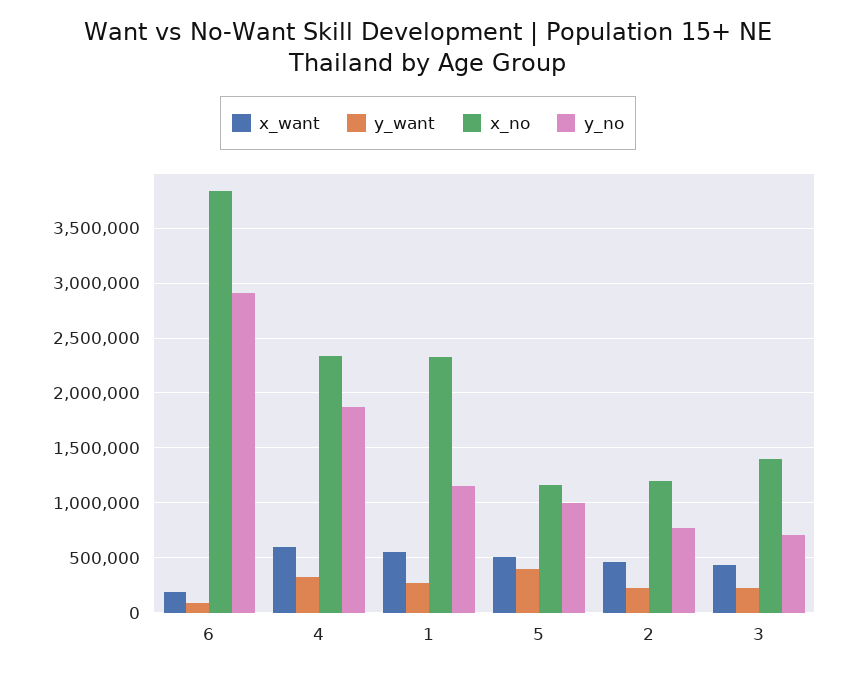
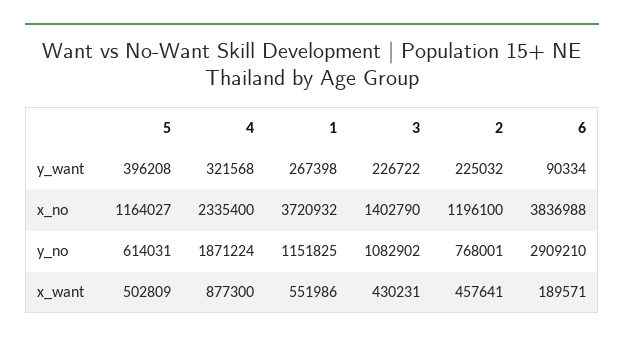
x_want, 4: 600000 -> 877300
x_no, 1: 2300000 -> 3720932
y_no, 5: 1000000 -> 614031
y_no, 3: 700000 -> 1082902

